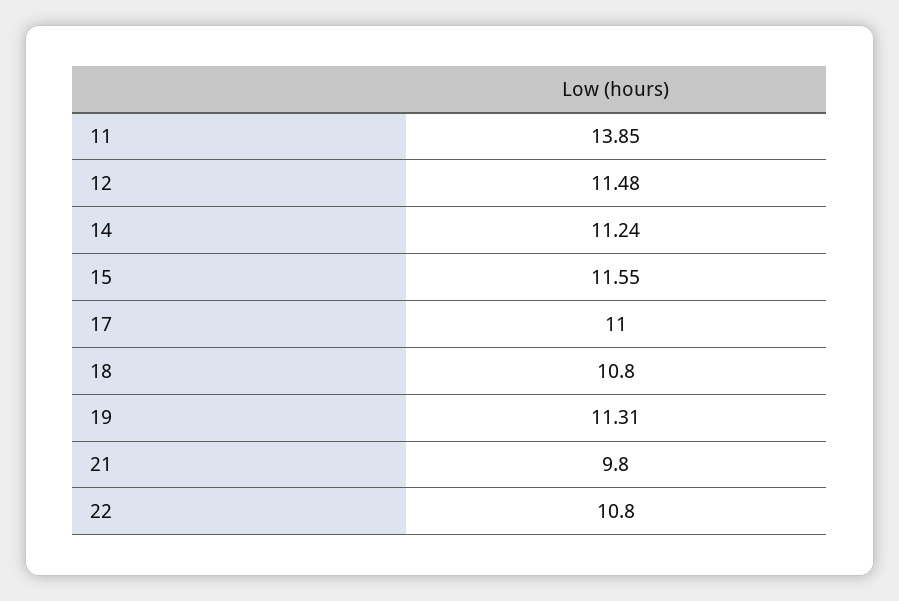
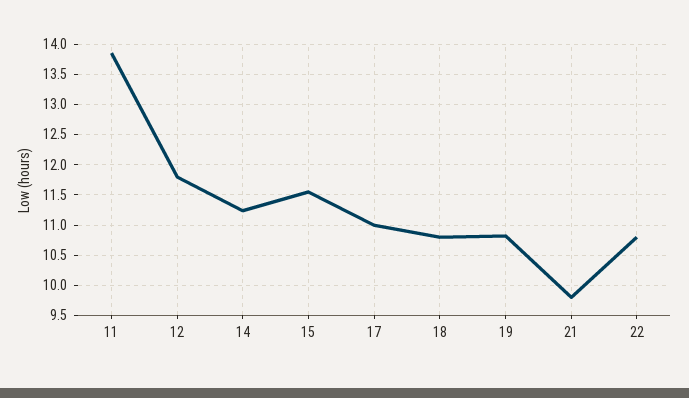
12: 11.48 -> 11.8
19: 11.31 -> 10.8

